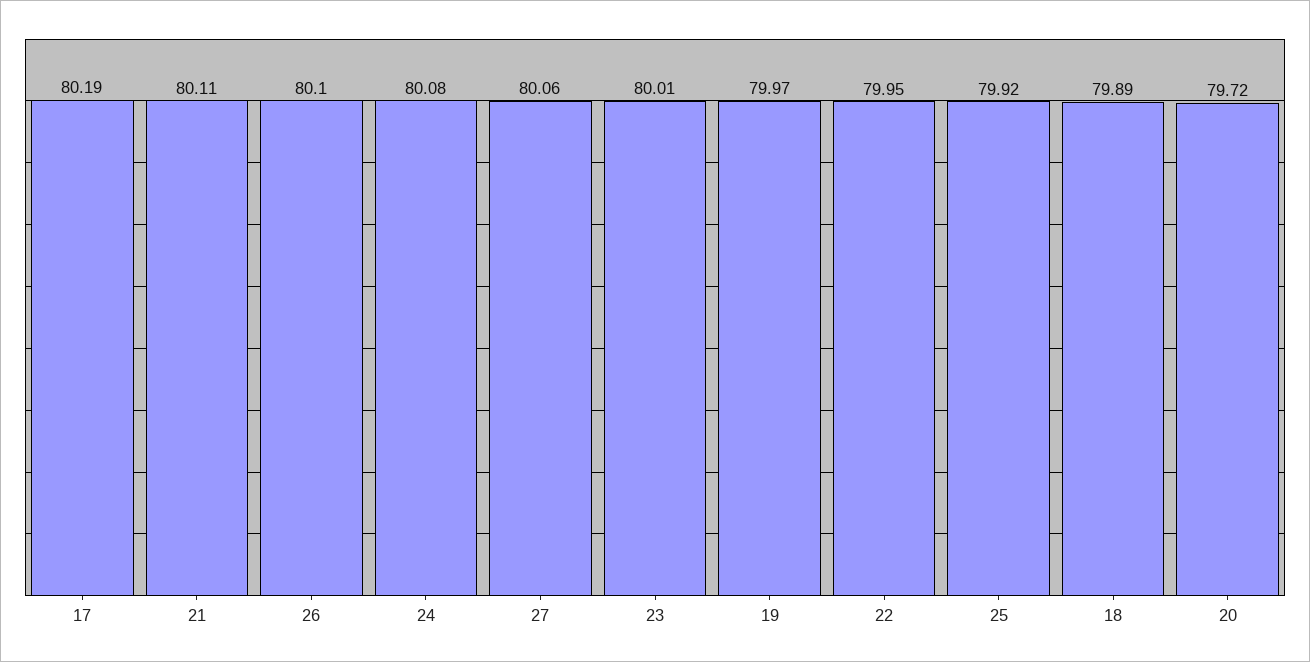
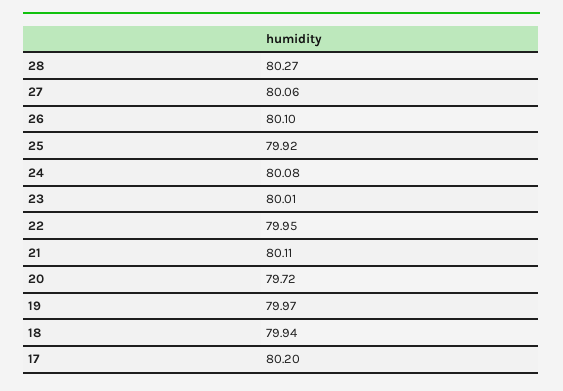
17: 80.19 -> 80.2
18: 79.89 -> 79.94
28: none -> 80.27

